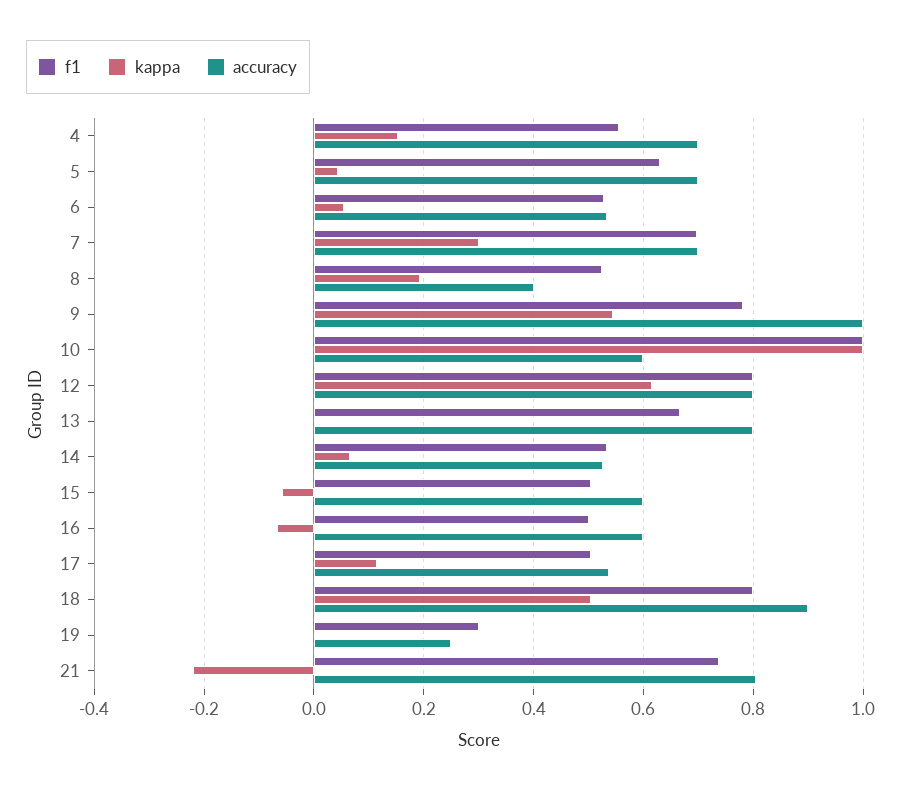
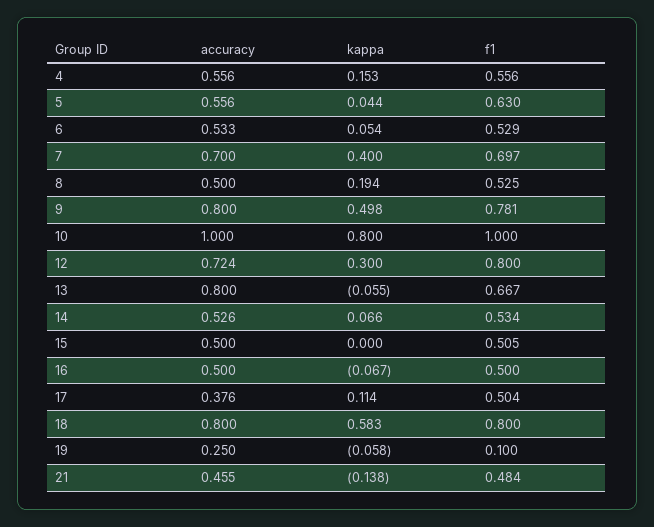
accuracy, 4: 0.7 -> 0.556
accuracy, 5: 0.7 -> 0.556
kappa, 7: 0.3 -> 0.4
accuracy, 8: 0.4 -> 0.5
kappa, 9: 0.54 -> 0.498
accuracy, 9: 1 -> 0.8
kappa, 10: 1 -> 0.8
accuracy, 10: 0.6 -> 1
kappa, 12: 0.62 -> 0.3
accuracy, 12: 0.8 -> 0.724
kappa, 13: 0 -> -0.055
kappa, 15: -0.06 -> 0
accuracy, 15: 0.6 -> 0.5
accuracy, 16: 0.6 -> 0.5
accuracy, 17: 0.54 -> 0.376
kappa, 18: 0.5 -> 0.583
accuracy, 18: 0.9 -> 0.8
f1, 19: 0.3 -> 0.1
kappa, 19: 0 -> -0.058
f1, 21: 0.74 -> 0.484
kappa, 21: -0.22 -> -0.138
accuracy, 21: 0.8 -> 0.455

